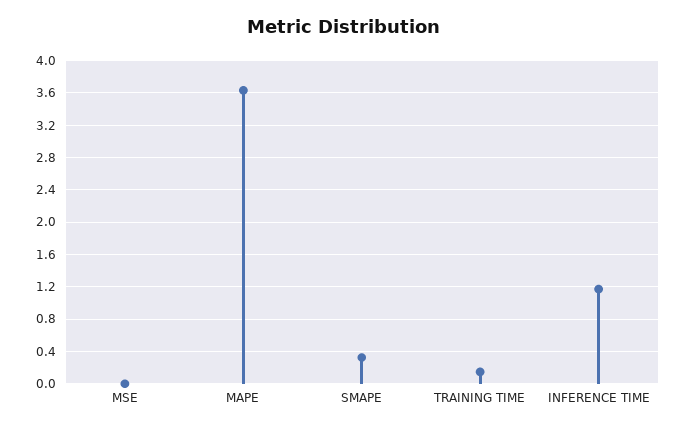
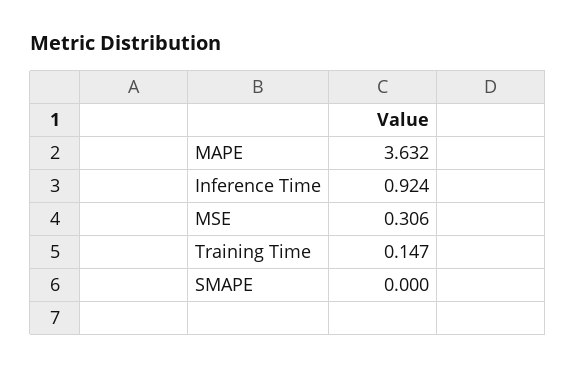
MSE: 0 -> 0.306
SMAPE: 0.3 -> 0
INFERENCE TIME: 1.2 -> 0.924

